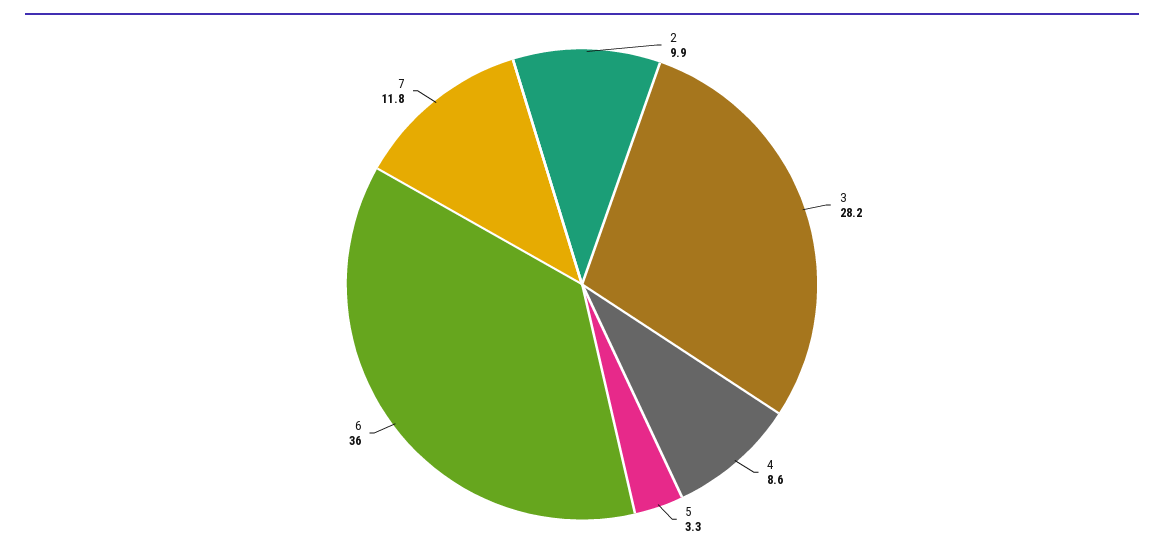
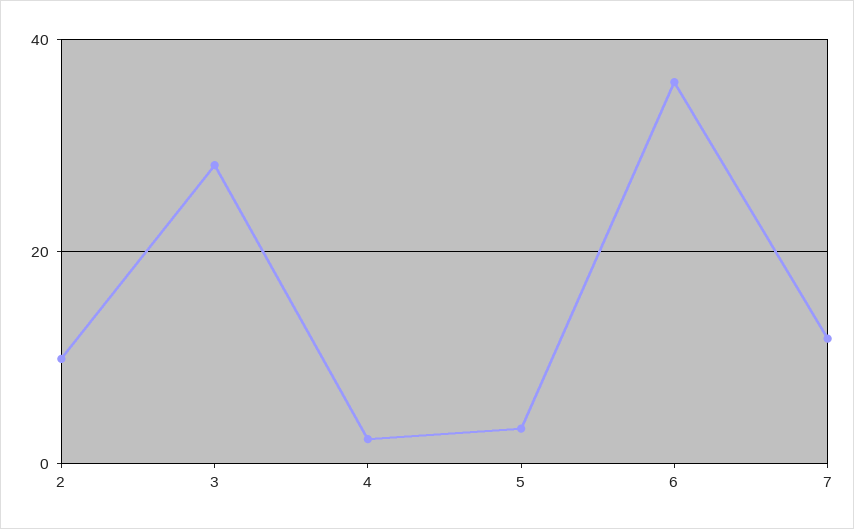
4: 8.6 -> 2

